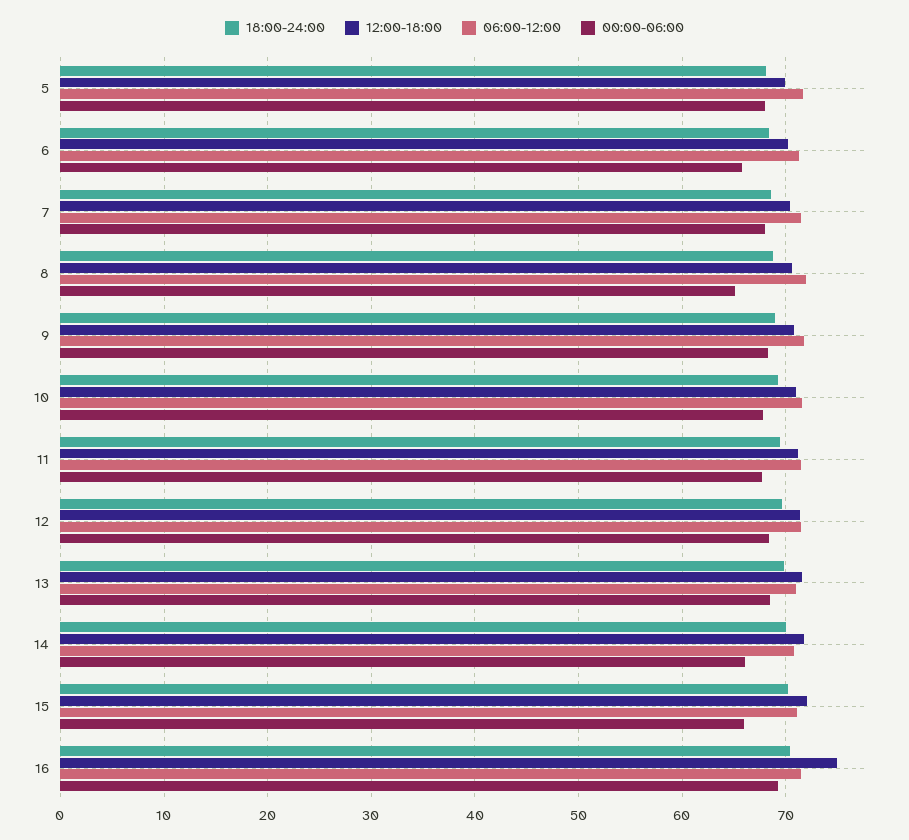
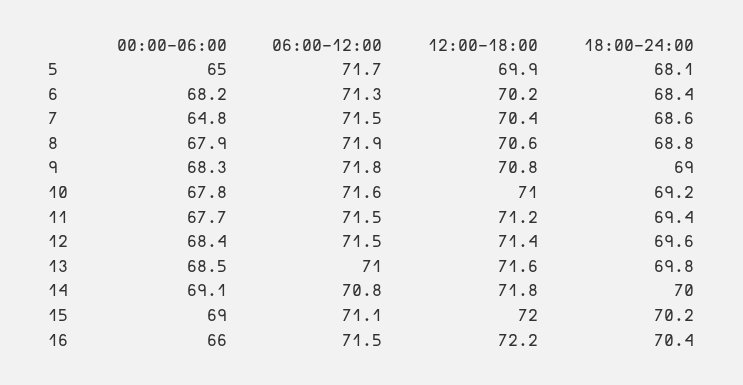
00:00-06:00, 5: 68 -> 65
00:00-06:00, 6: 66 -> 68.2
00:00-06:00, 7: 68 -> 64.8
00:00-06:00, 8: 65 -> 67.9
00:00-06:00, 14: 66 -> 69.1
00:00-06:00, 15: 66 -> 69
12:00-18:00, 16: 75 -> 72.2
00:00-06:00, 16: 69 -> 66

